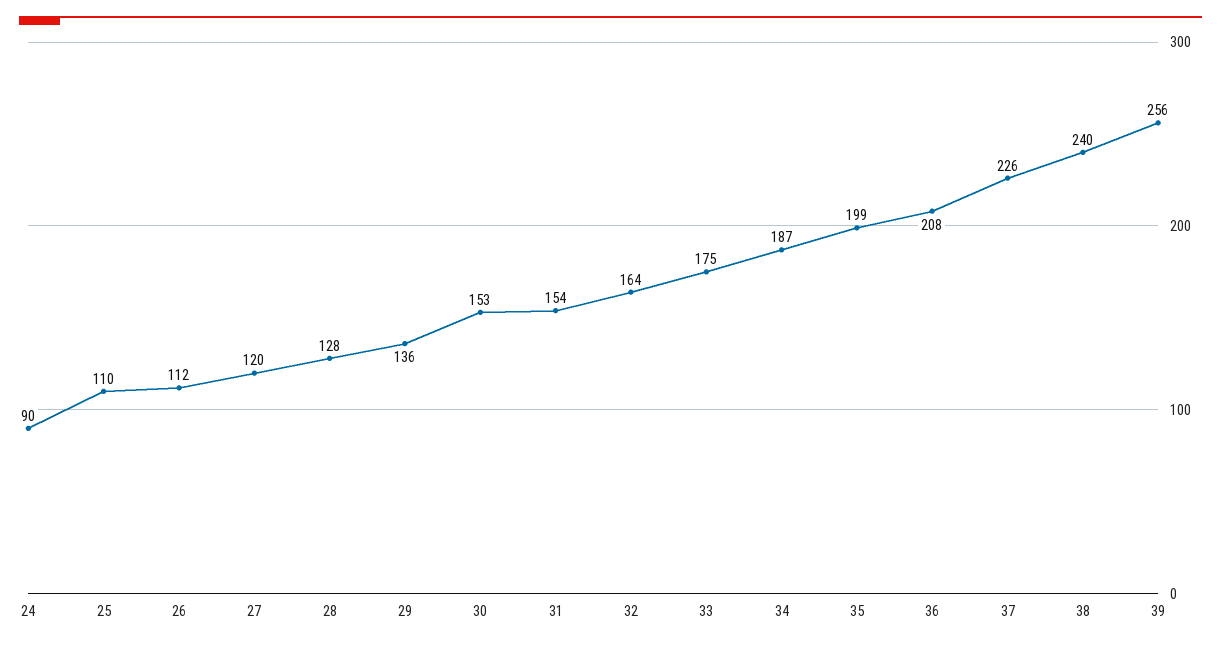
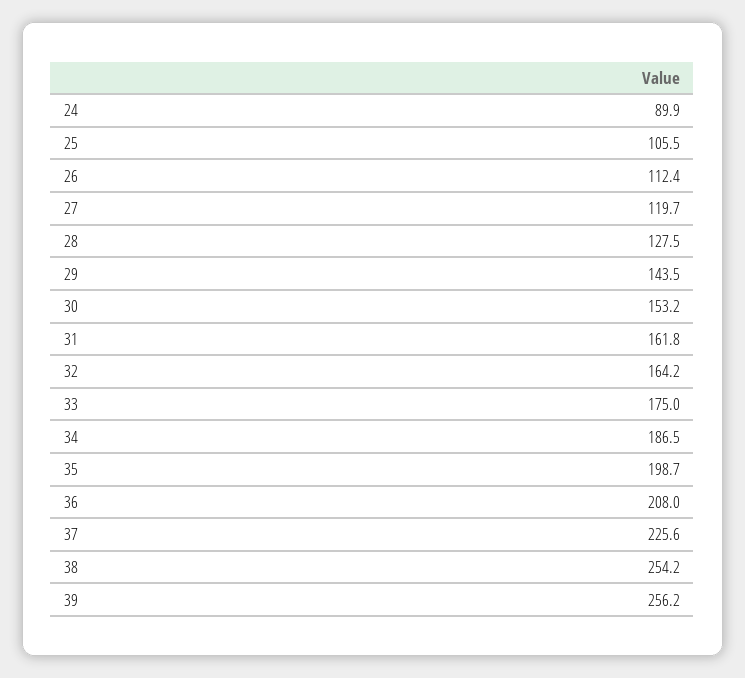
25: 110 -> 105.5
29: 136 -> 143.5
31: 154 -> 161.8
38: 240 -> 254.2

